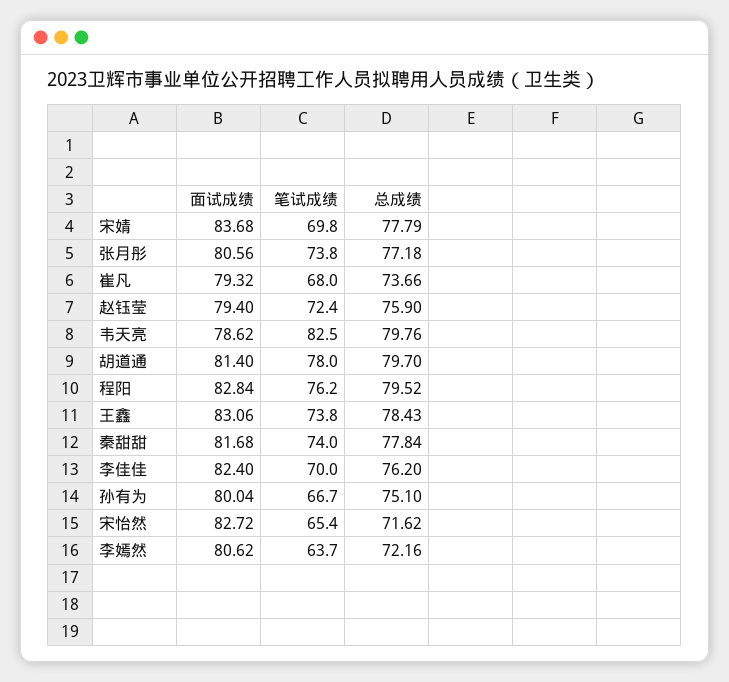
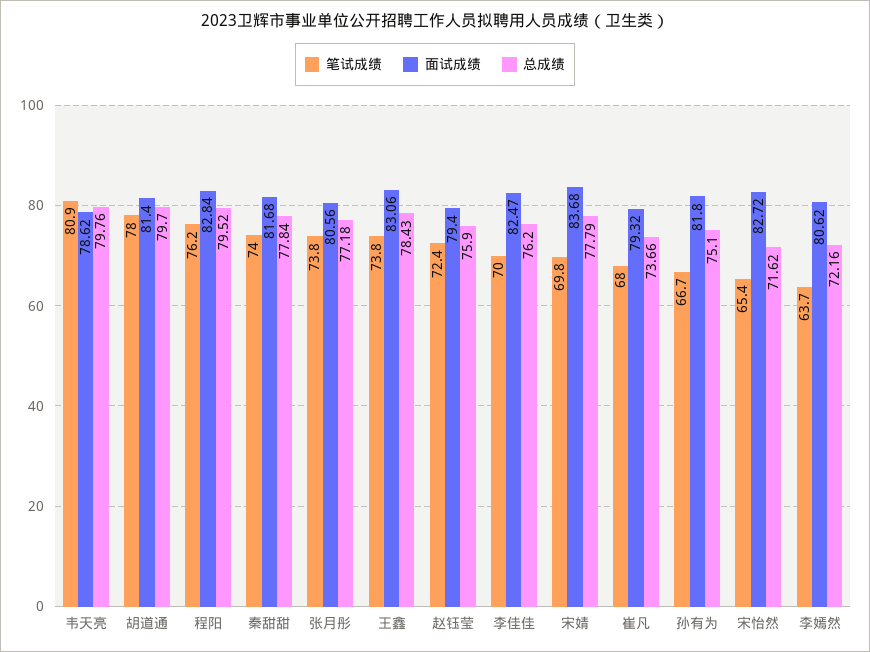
笔试成绩, 韦天亮: 82.5 -> 80.9
面试成绩, 李佳佳: 82.4 -> 82.47
面试成绩, 孙有为: 80.04 -> 81.8

